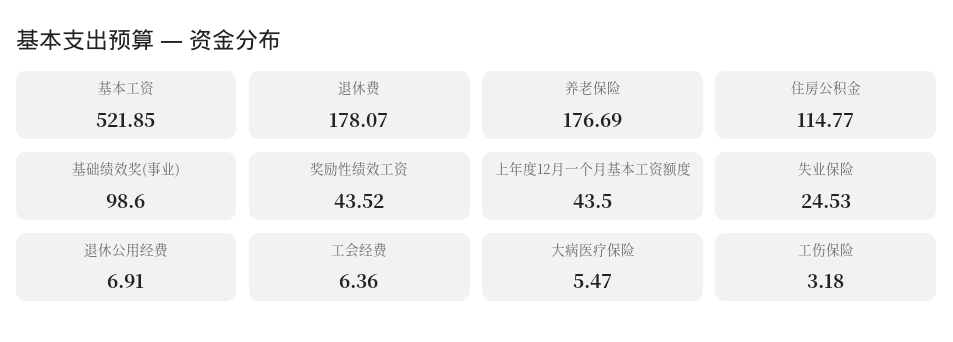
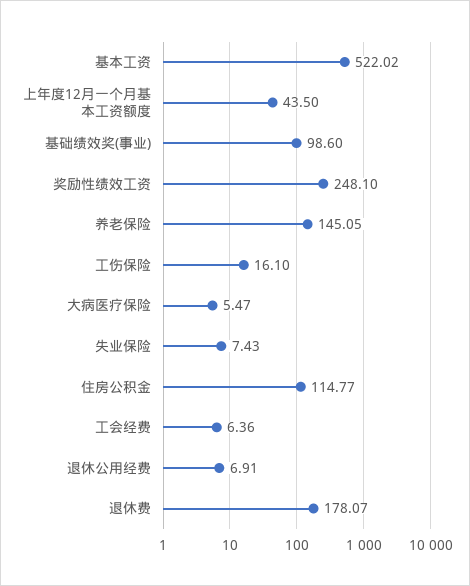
基本工资: 521.85 -> 522.02
养老保险: 176.69 -> 145.05
奖励性绩效工资: 43.52 -> 248.1
失业保险: 24.53 -> 7.43
工伤保险: 3.18 -> 16.1

